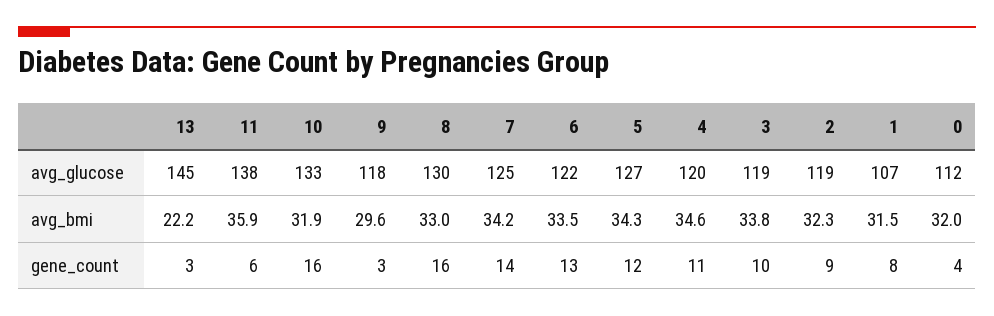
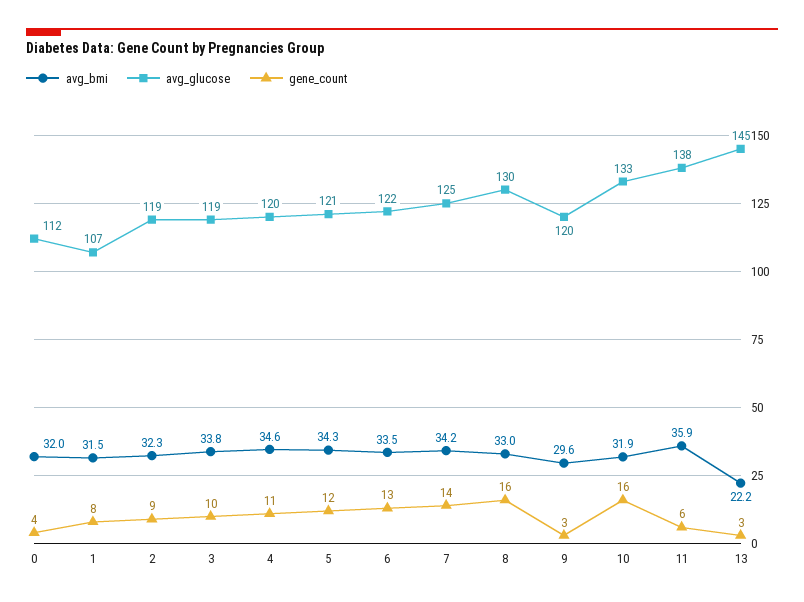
avg_glucose, 9: 118 -> 120
avg_glucose, 5: 127 -> 121

